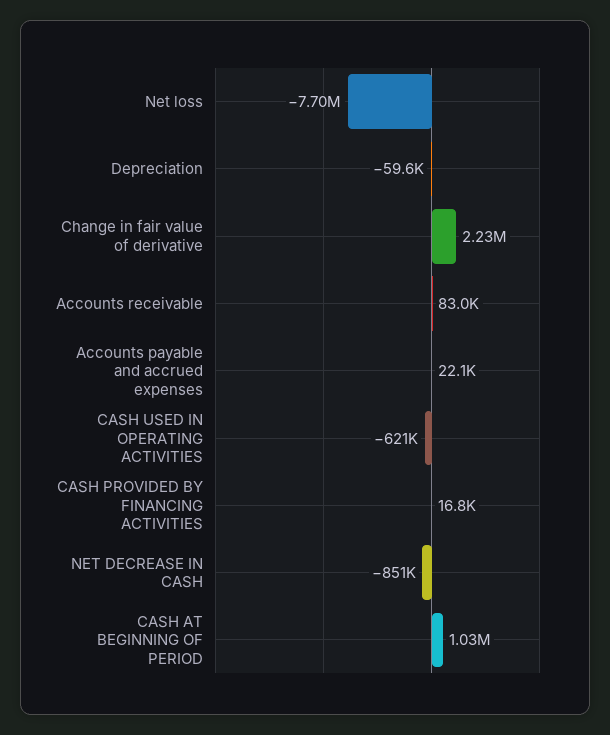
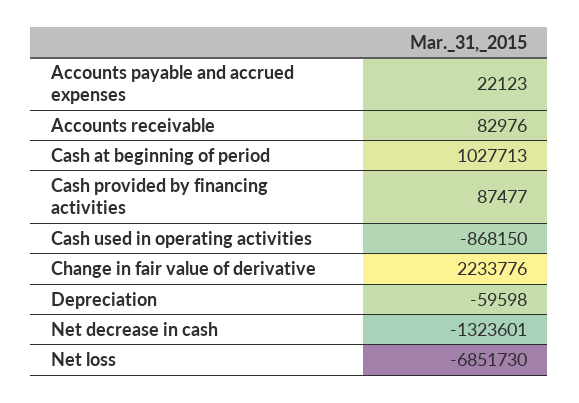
Net loss: -7700000 -> -6851730
CASH USED IN OPERATING ACTIVITIES: -621000 -> -868150
CASH PROVIDED BY FINANCING ACTIVITIES: 16800 -> 87477
NET DECREASE IN CASH: -851000 -> -1323601

